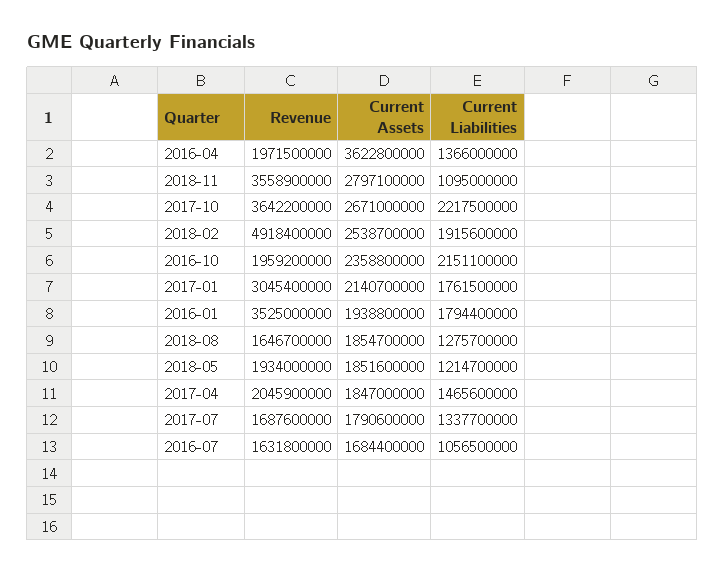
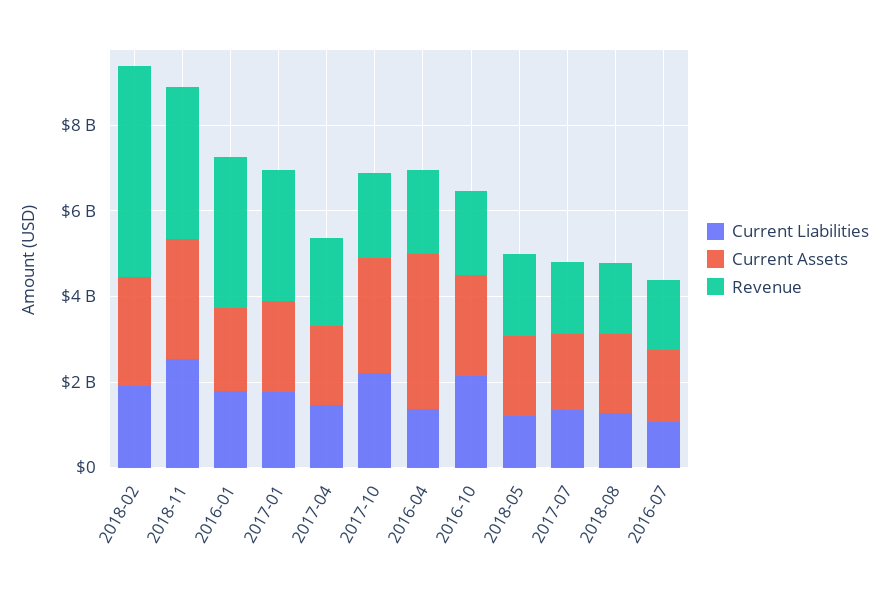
Current Liabilities, 2018-11: 1095000000 -> 2500000000
Revenue, 2017-10: 3642200000 -> 2000000000

